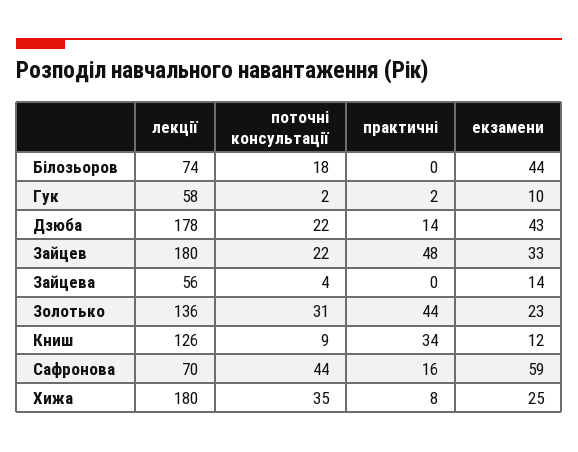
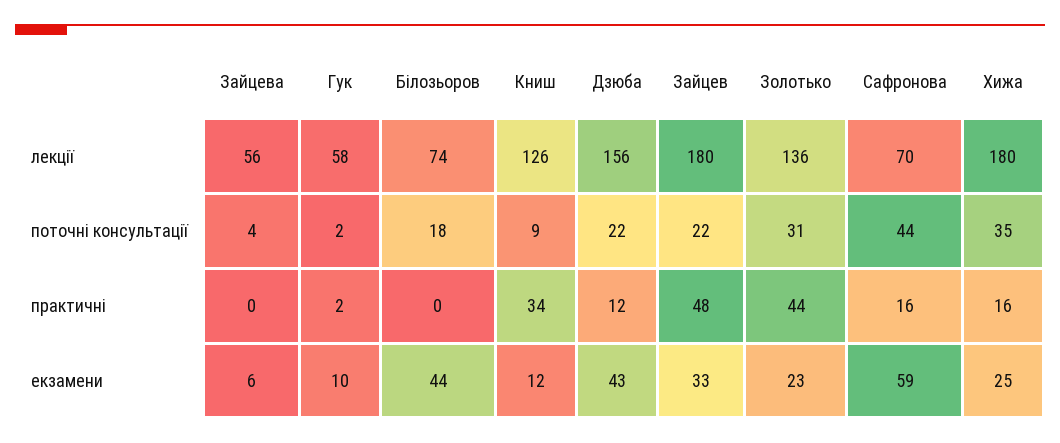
лекції, Дзюба: 178 -> 156
практичні, Дзюба: 14 -> 12
екзамени, Зайцева: 14 -> 6
практичні, Хижа: 8 -> 16

